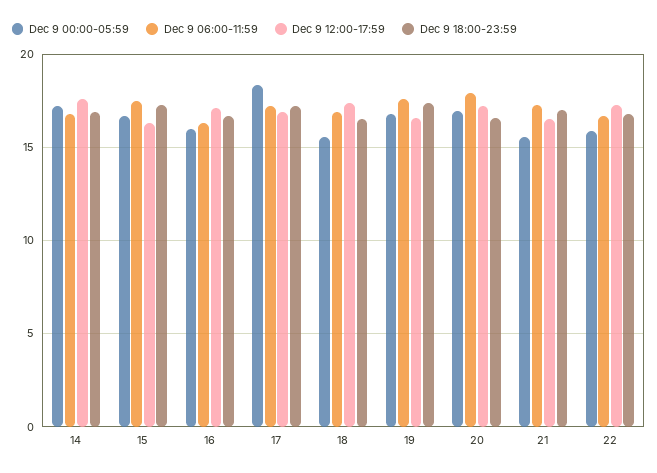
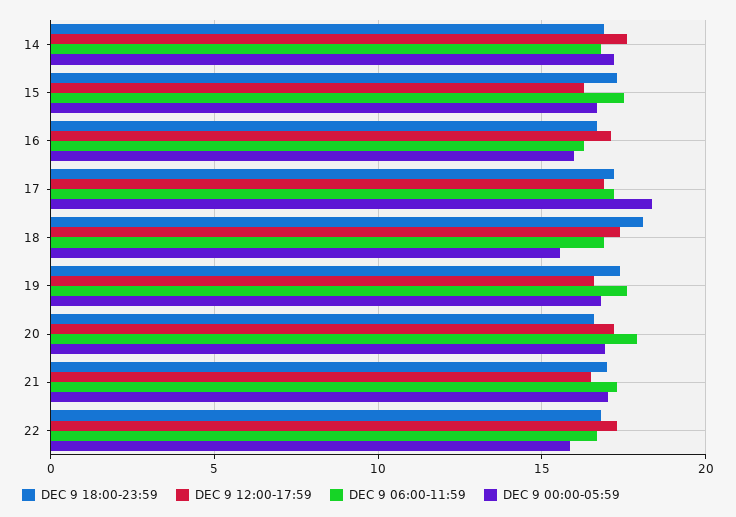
Dec 9 18:00-23:59, 18: 16.5 -> 18
Dec 9 00:00-05:59, 21: 15.5 -> 17

